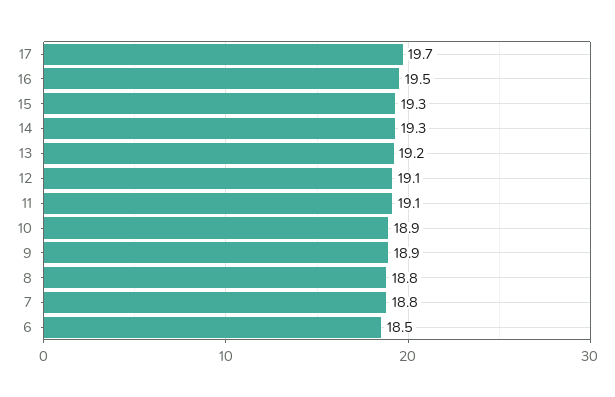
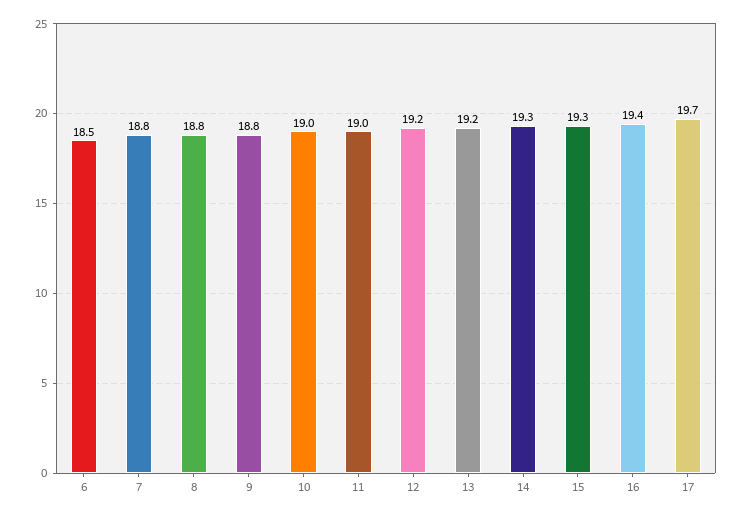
16: 19.5 -> 19.4
12: 19.1 -> 19.2
11: 19.1 -> 19
10: 18.9 -> 19
9: 18.9 -> 18.8

